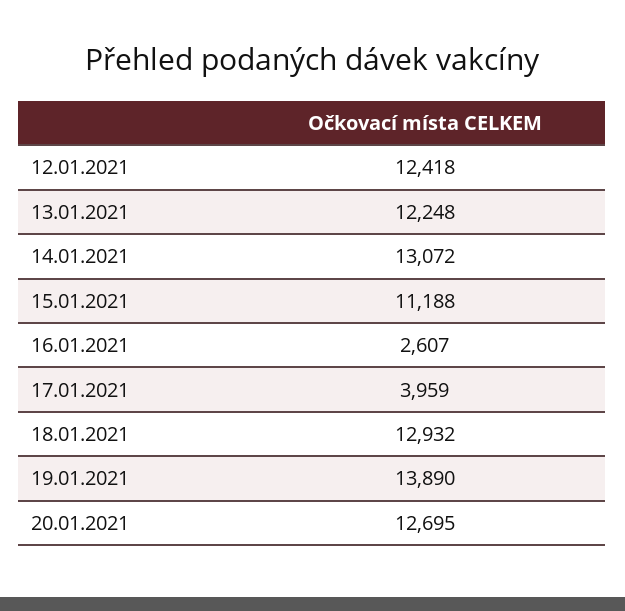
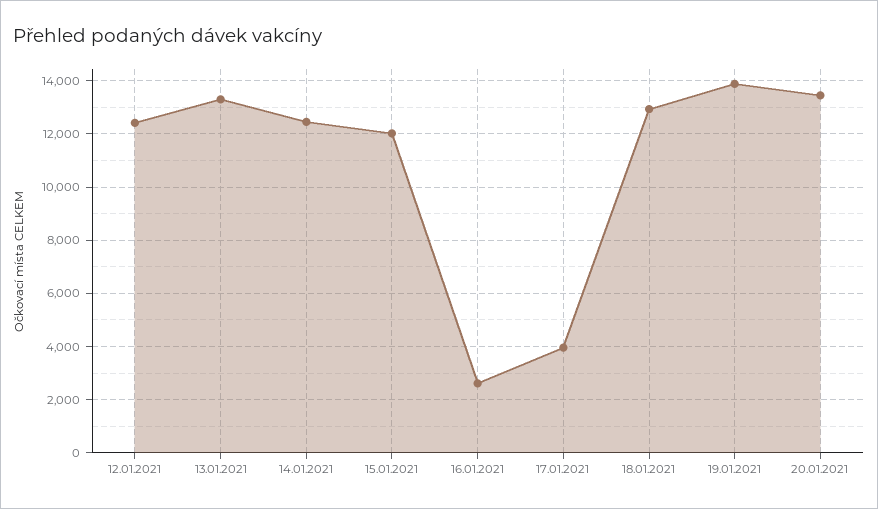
13.01.2021: 12248 -> 13250
14.01.2021: 13072 -> 12500
15.01.2021: 11188 -> 12000
20.01.2021: 12695 -> 13500

